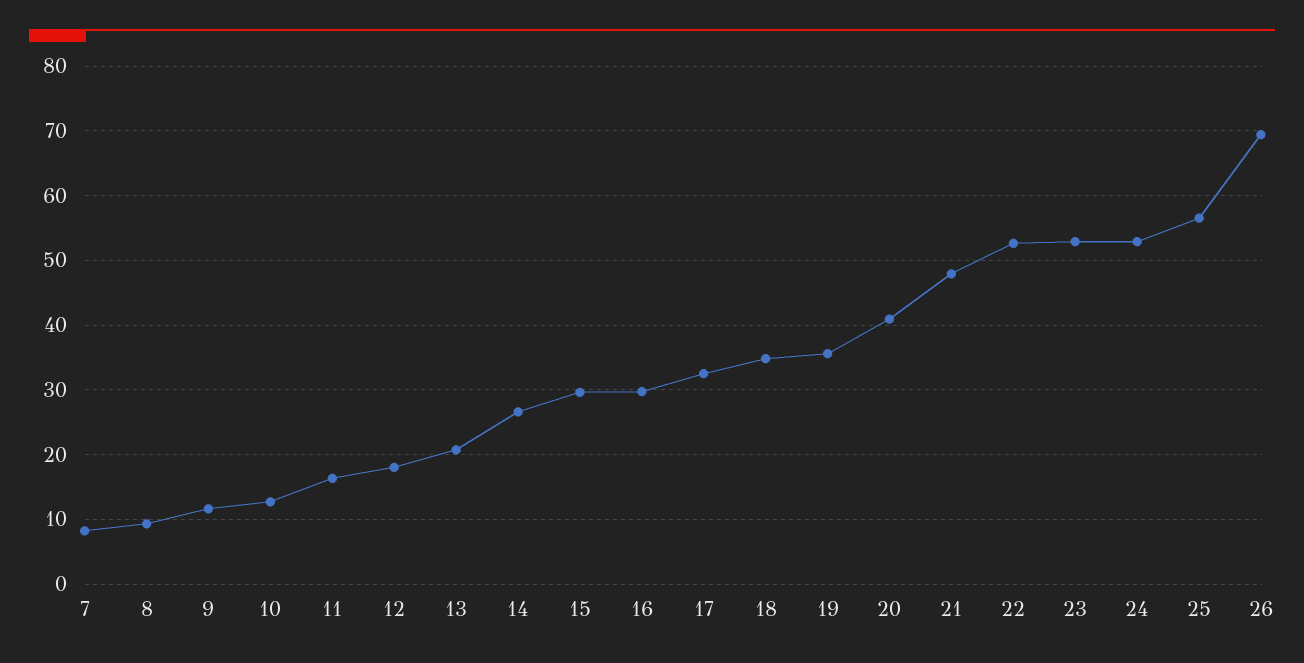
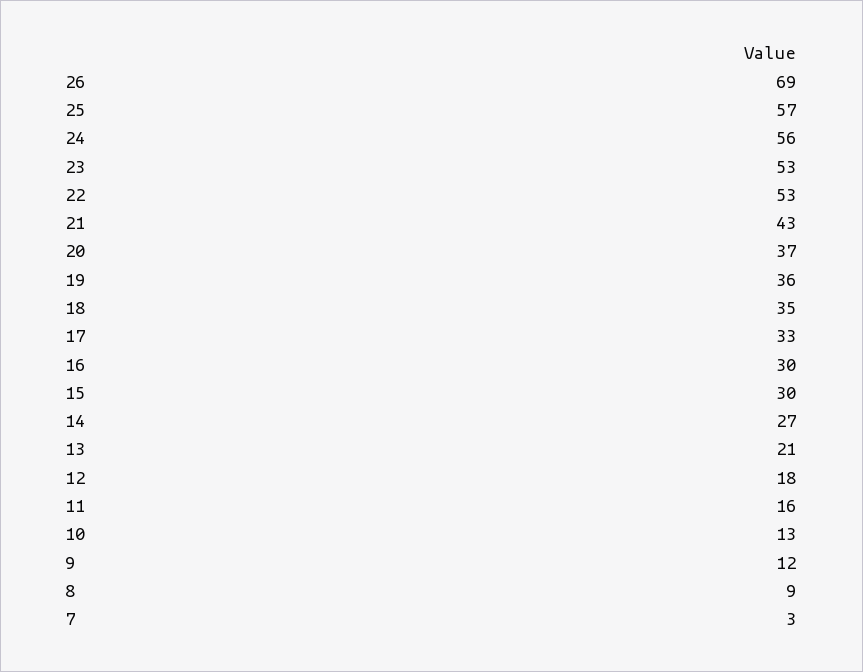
7: 8 -> 3
20: 41 -> 37
21: 48 -> 43
24: 53 -> 56

